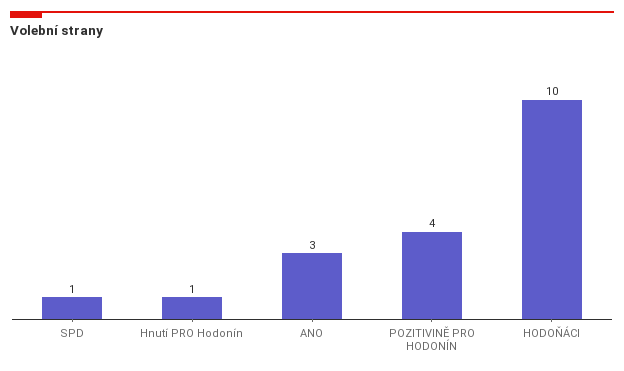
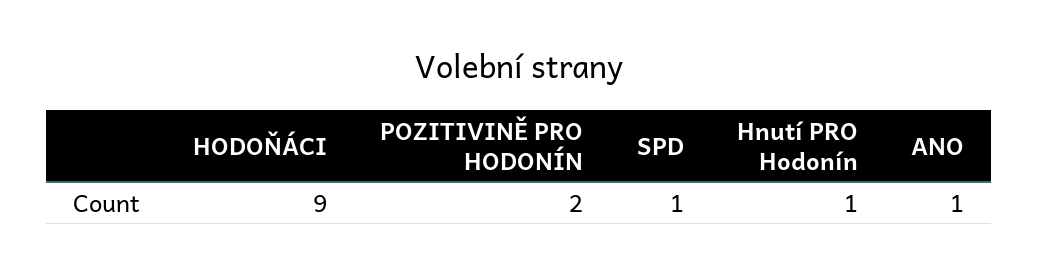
ANO: 3 -> 1
POZITIVINĚ PRO HODONÍN: 4 -> 2
HODOŇÁCI: 10 -> 9

